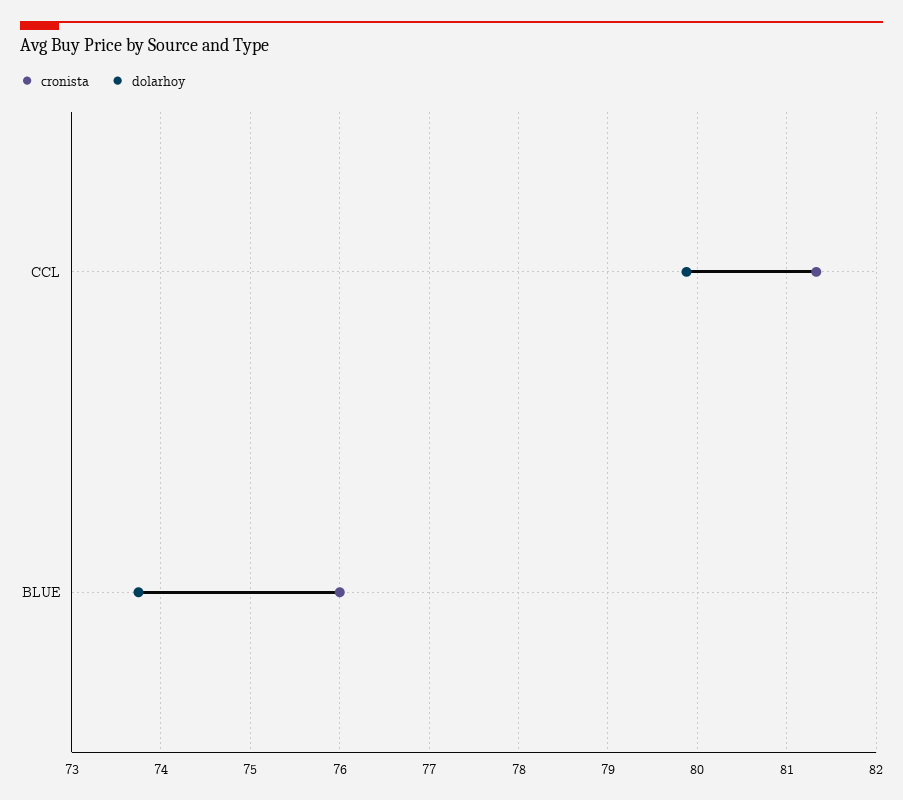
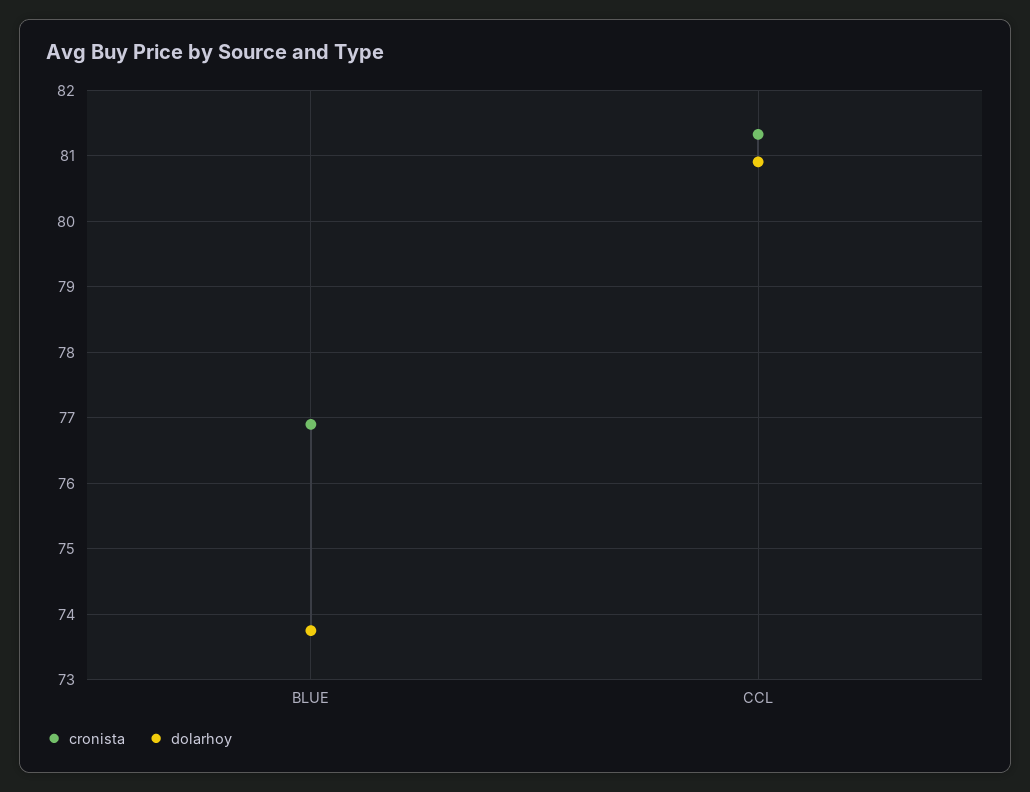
dolarhoy, CCL: 79.9 -> 80.9
cronista, BLUE: 76 -> 76.9

